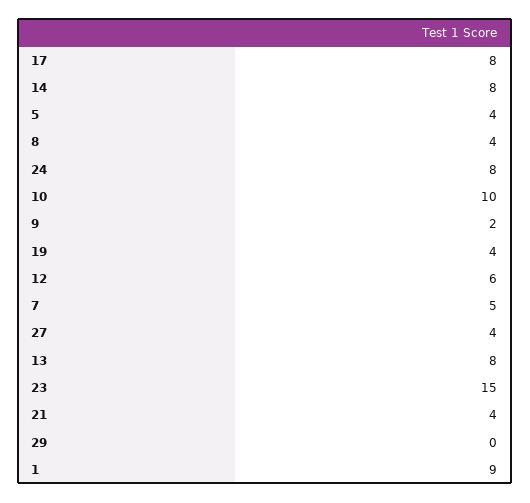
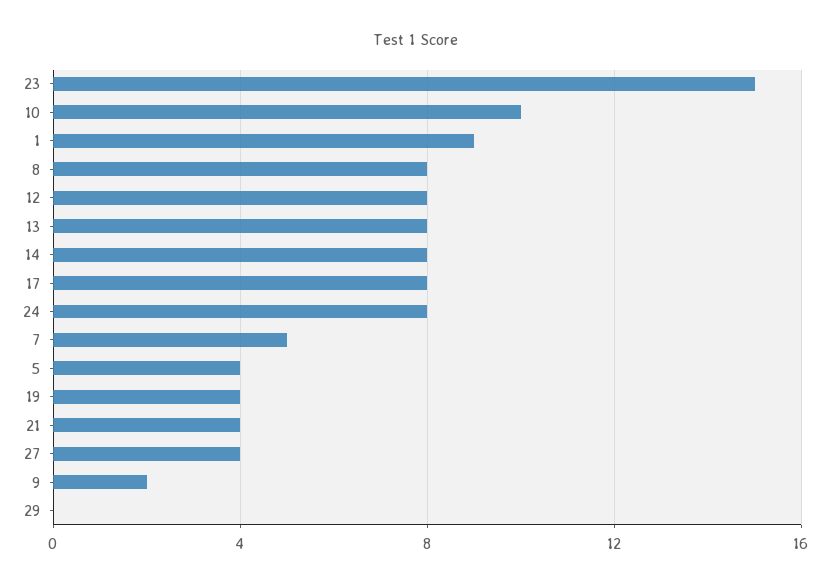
8: 4 -> 8
12: 6 -> 8

